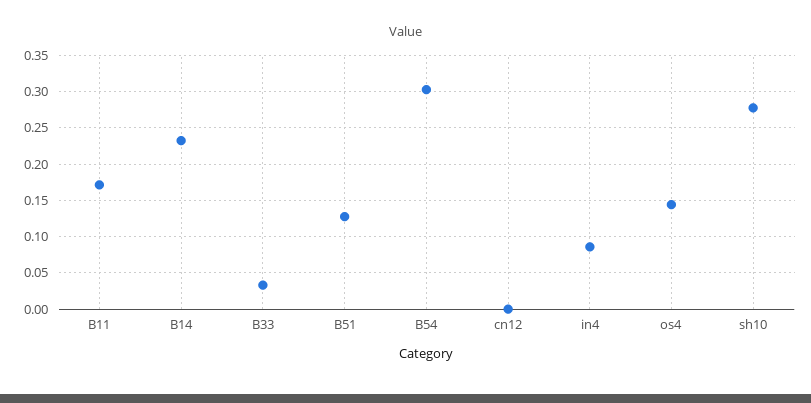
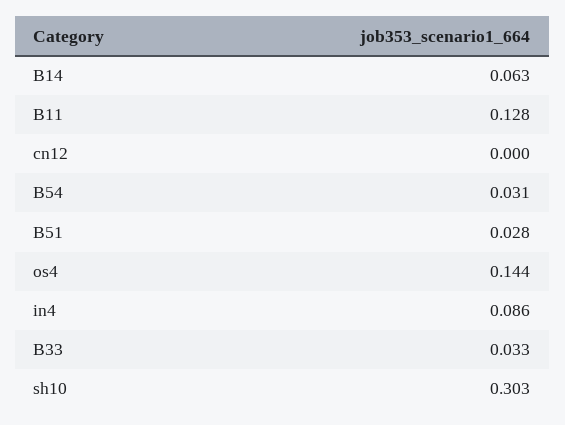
B11: 0.17 -> 0.128
B14: 0.23 -> 0.063
B51: 0.13 -> 0.028
B54: 0.3 -> 0.031
sh10: 0.28 -> 0.303

